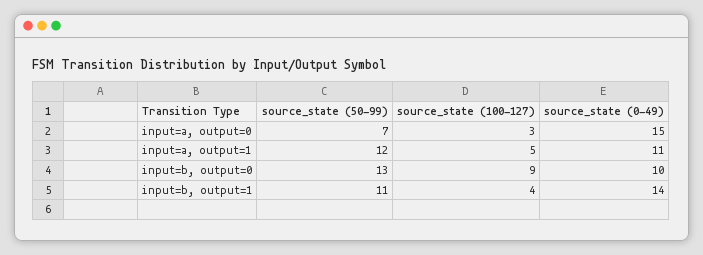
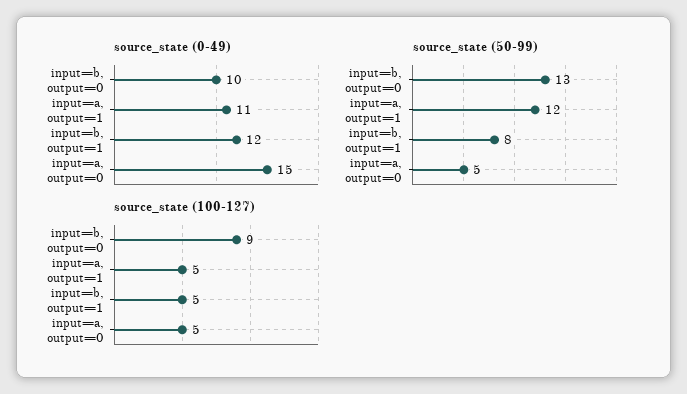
source_state (50-99), input=a, output=0: 7 -> 5
source_state (100-127), input=a, output=0: 3 -> 5
source_state (50-99), input=b, output=1: 11 -> 8
source_state (100-127), input=b, output=1: 4 -> 5
source_state (0-49), input=b, output=1: 14 -> 12

